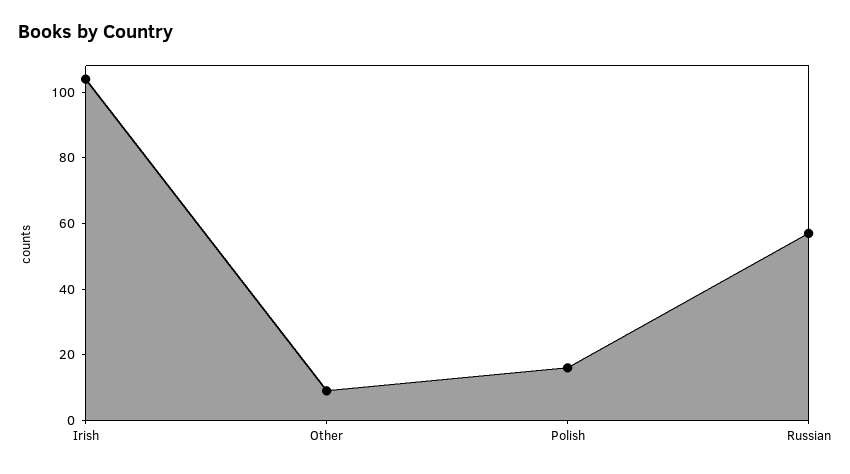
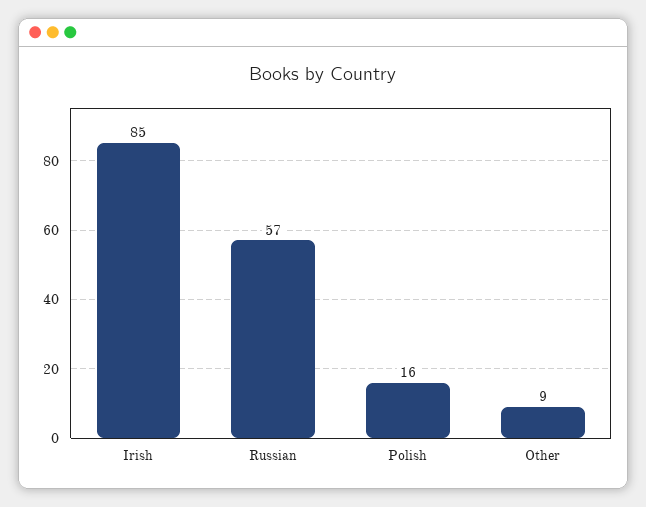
Irish: 105 -> 85

